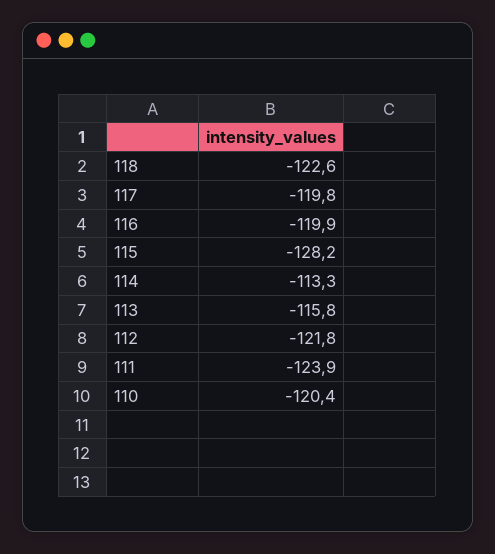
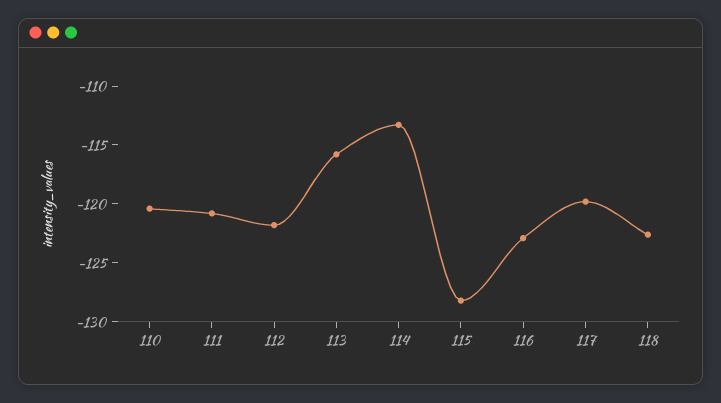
116: -119.9 -> -123
111: -123.9 -> -121

